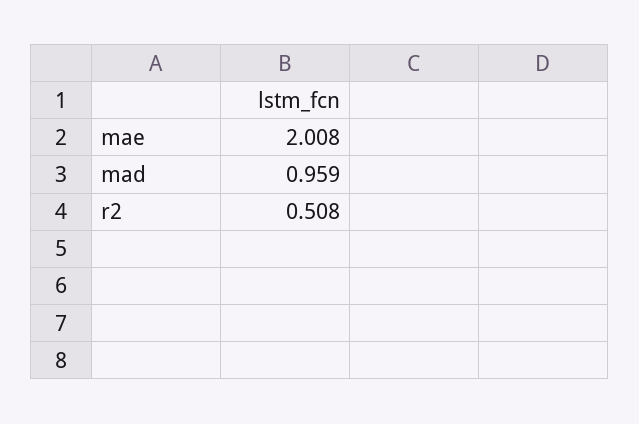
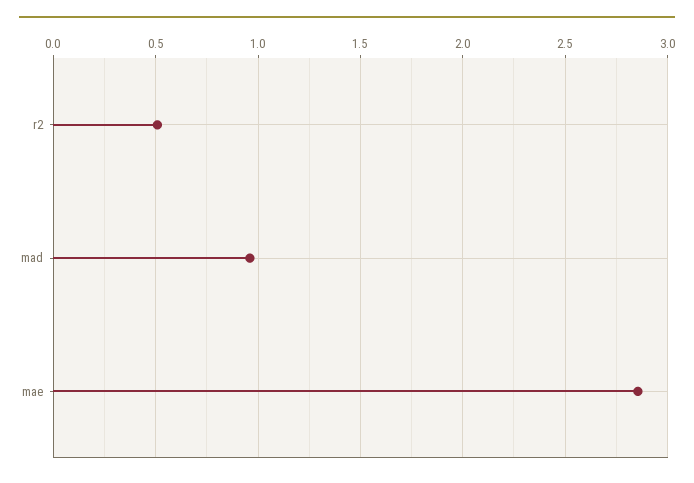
mae: 2.008 -> 2.85

